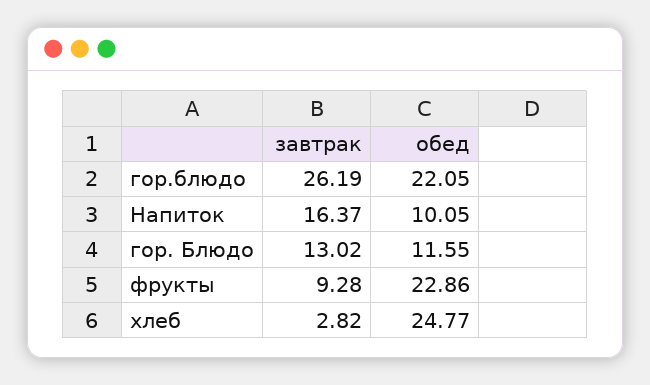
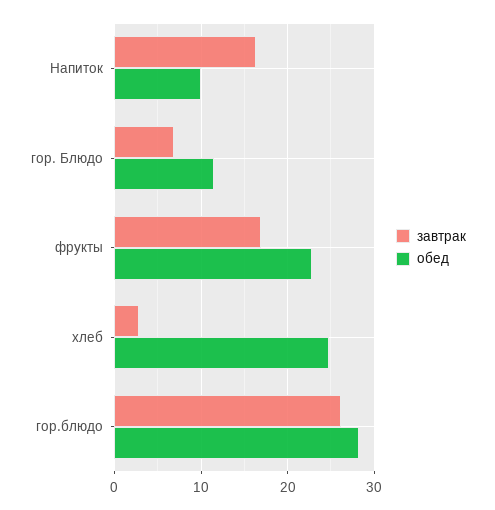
обед, гор.блюдо: 22.05 -> 28
завтрак, гор. Блюдо: 13.02 -> 7
завтрак, фрукты: 9.28 -> 17

